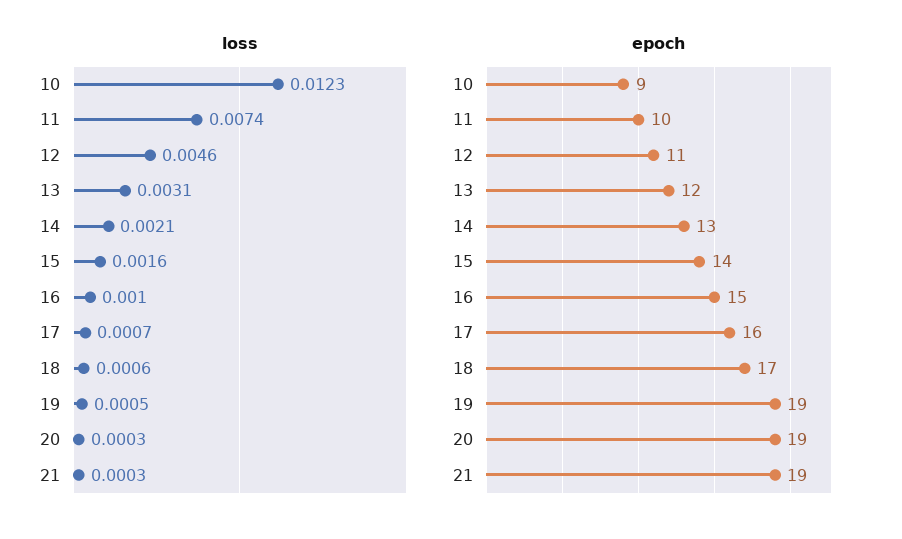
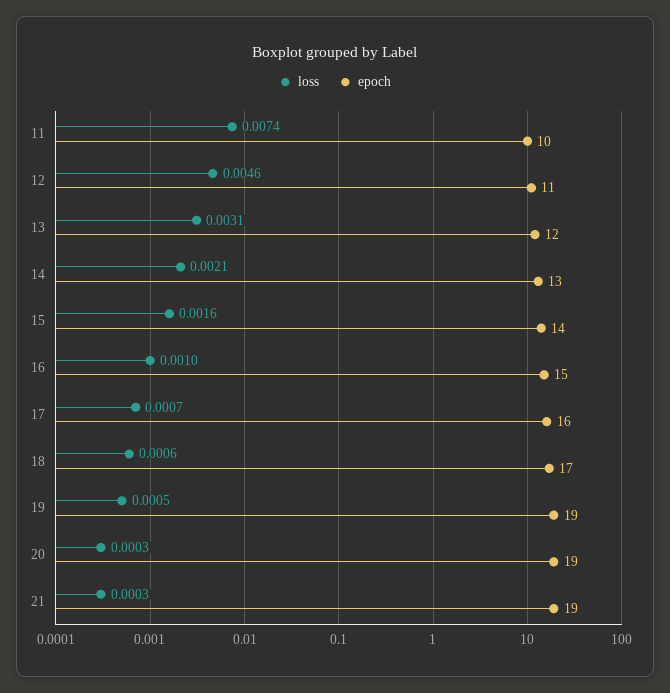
loss, 10: 0.0123 -> none
epoch, 10: 9 -> none

